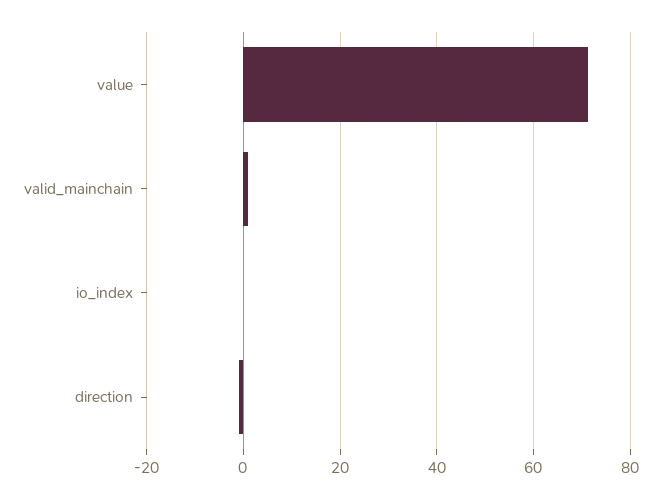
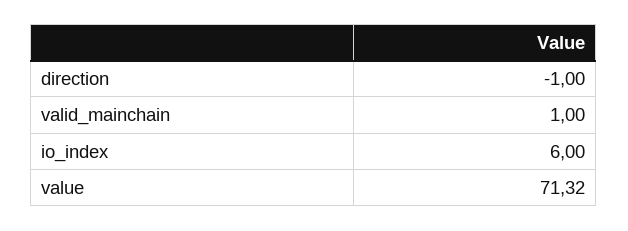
io_index: 0 -> 6

